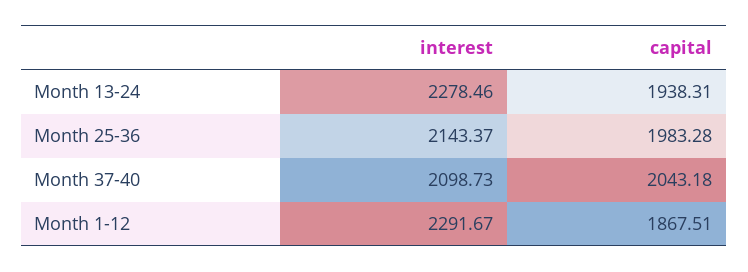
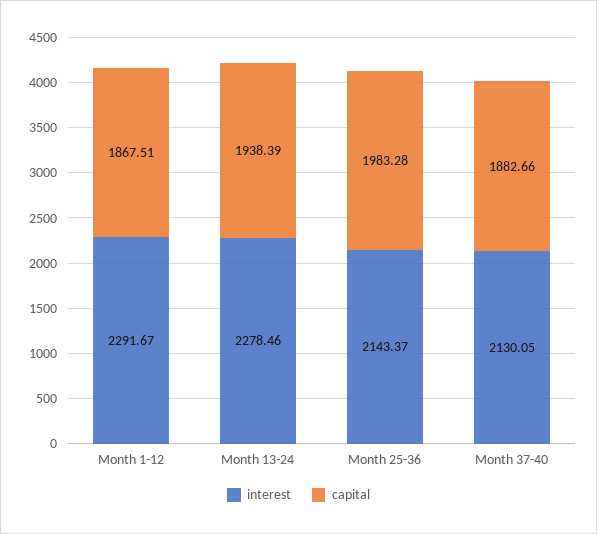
capital, Month 13-24: 1938.31 -> 1938.39
interest, Month 37-40: 2098.73 -> 2130.05
capital, Month 37-40: 2043.18 -> 1882.66

